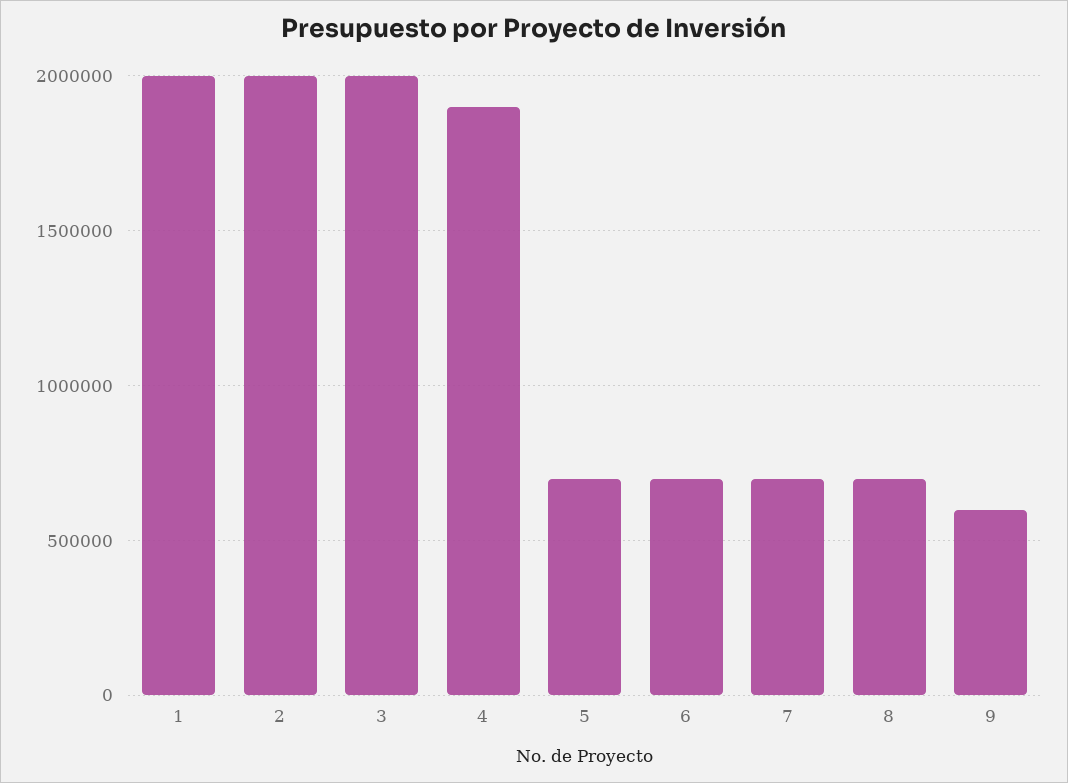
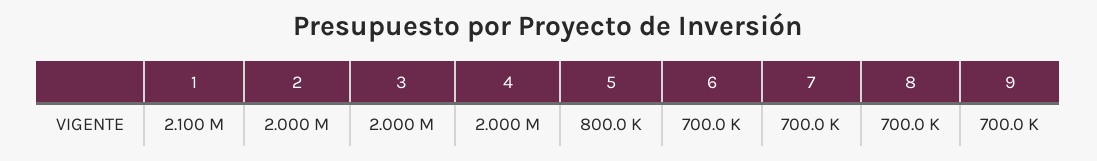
1: 2000000 -> 2100000
4: 1900000 -> 2000000
5: 700000 -> 800000
9: 600000 -> 700000

